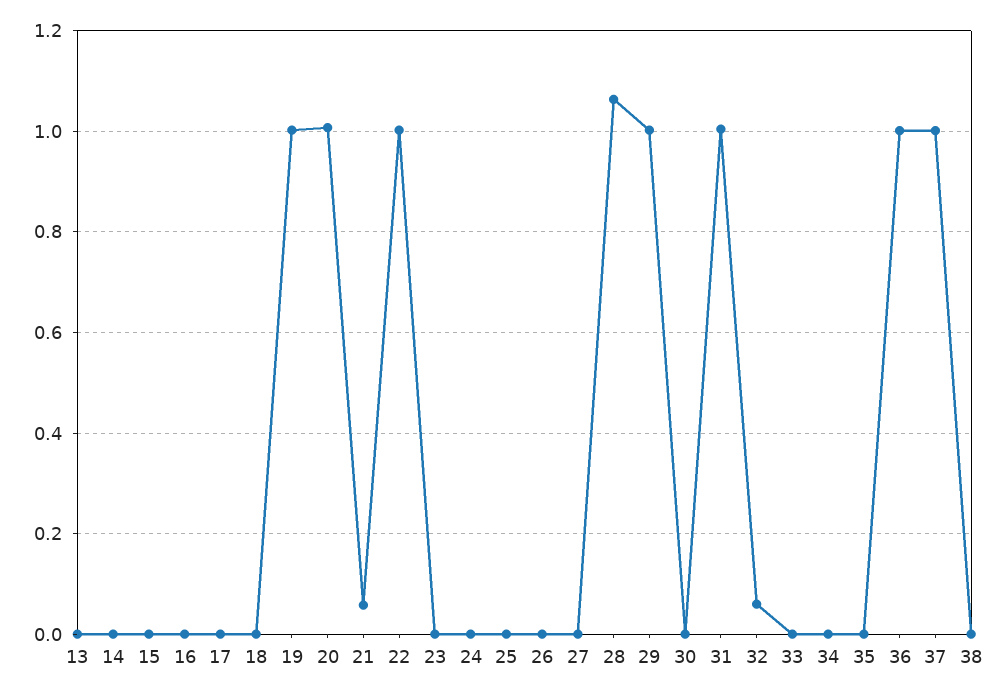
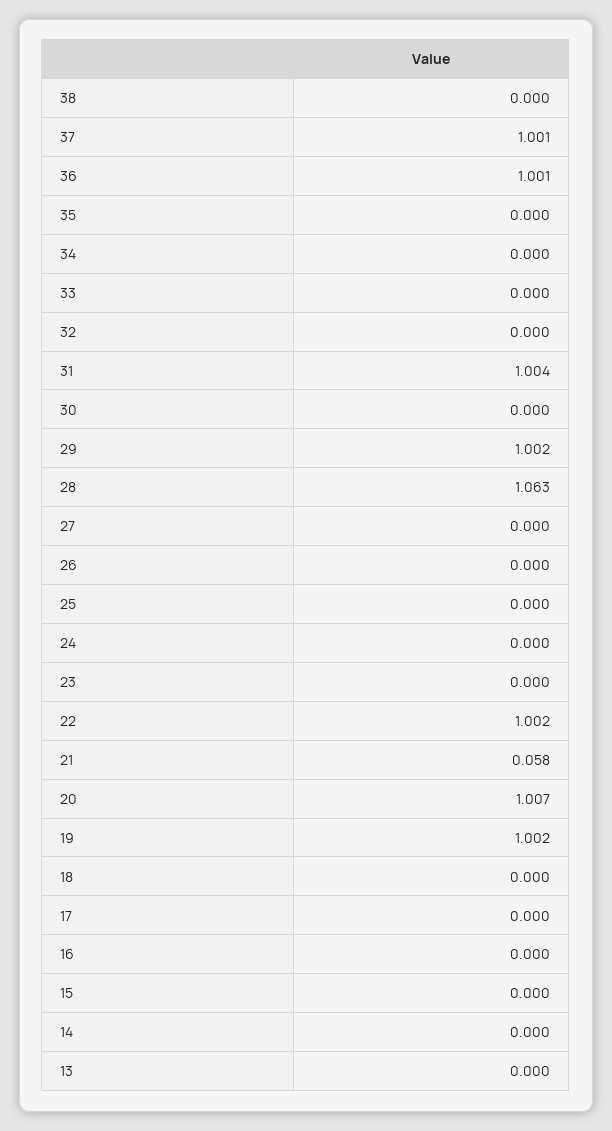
32: 0.06 -> 0

